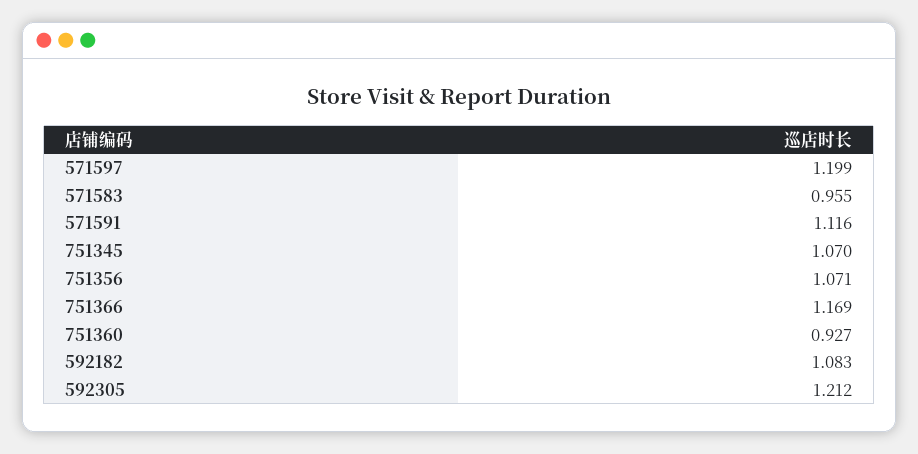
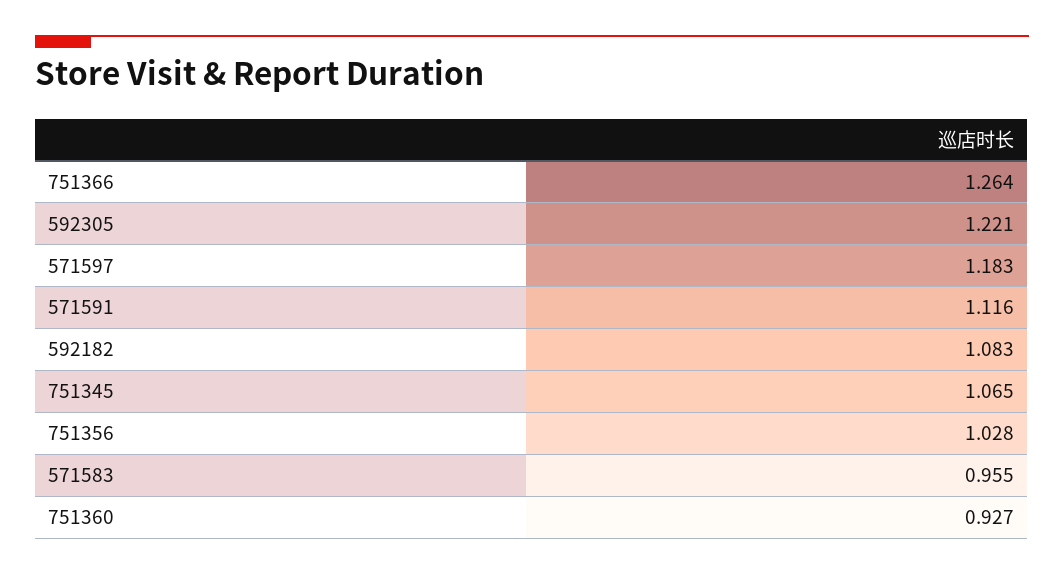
571597: 1.199 -> 1.183
751345: 1.07 -> 1.065
751356: 1.071 -> 1.028
751366: 1.169 -> 1.264
592305: 1.212 -> 1.221

